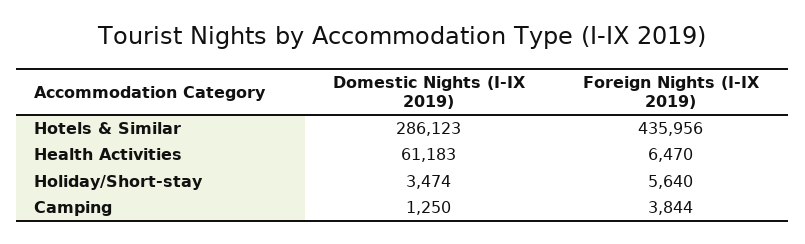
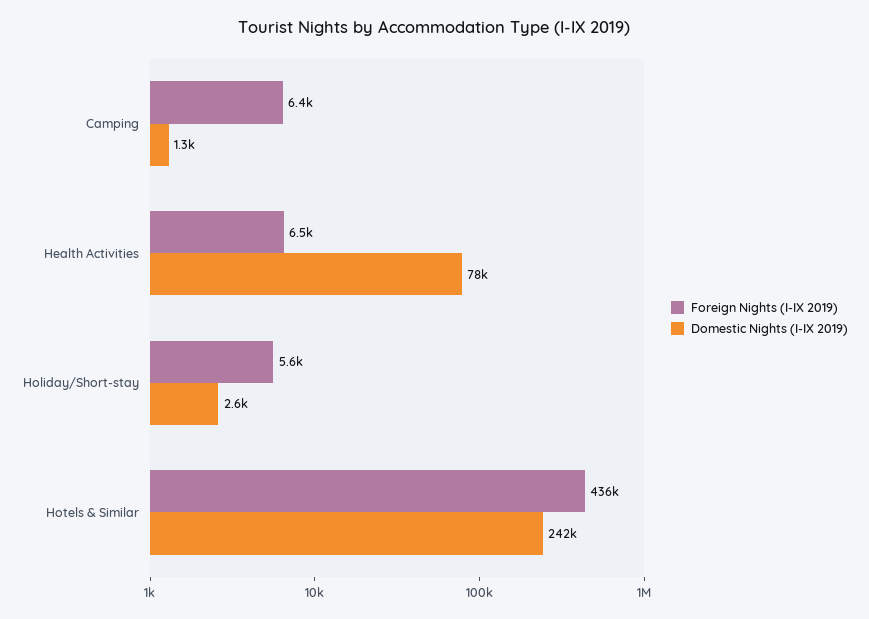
Domestic Nights (I-IX 2019), Hotels & Similar: 286123 -> 242000
Domestic Nights (I-IX 2019), Health Activities: 61183 -> 78000
Domestic Nights (I-IX 2019), Holiday/Short-stay: 3474 -> 2600
Foreign Nights (I-IX 2019), Camping: 3844 -> 6400

